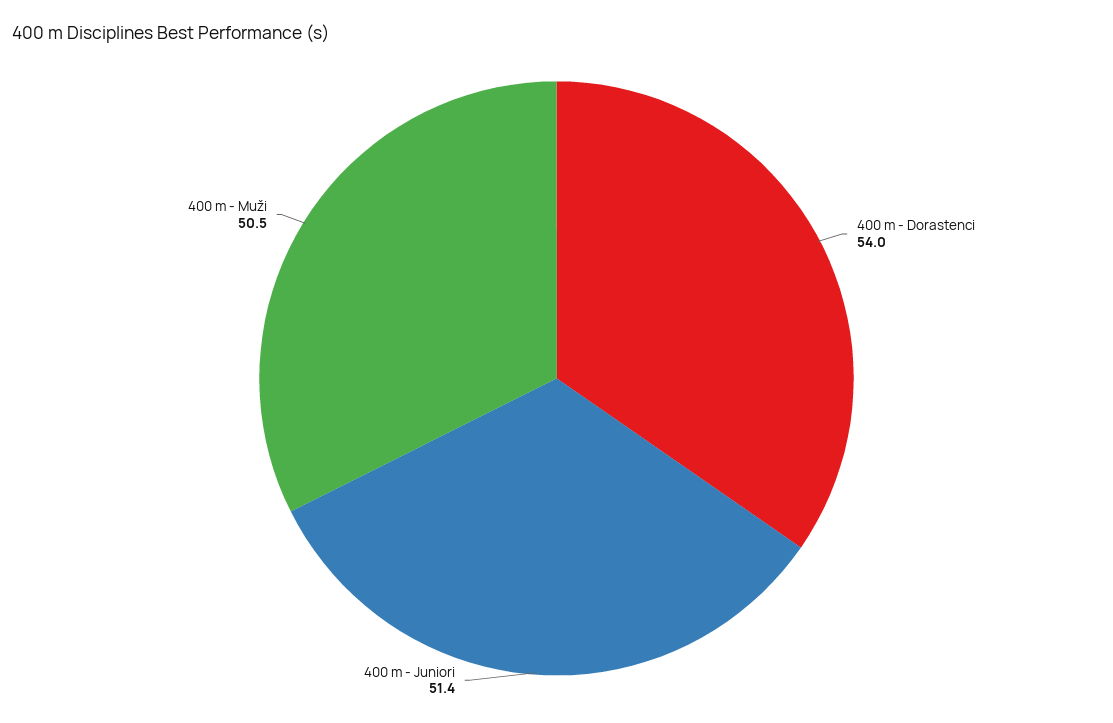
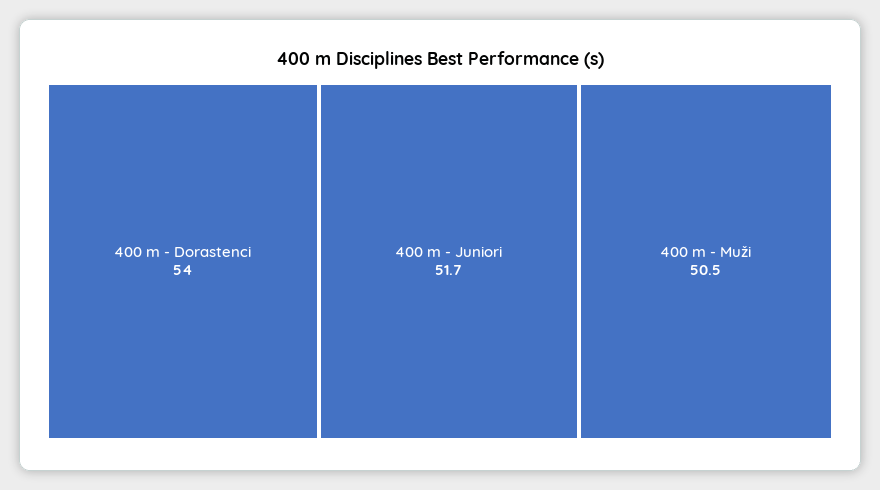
400 m - Juniori: 51.4 -> 51.7

